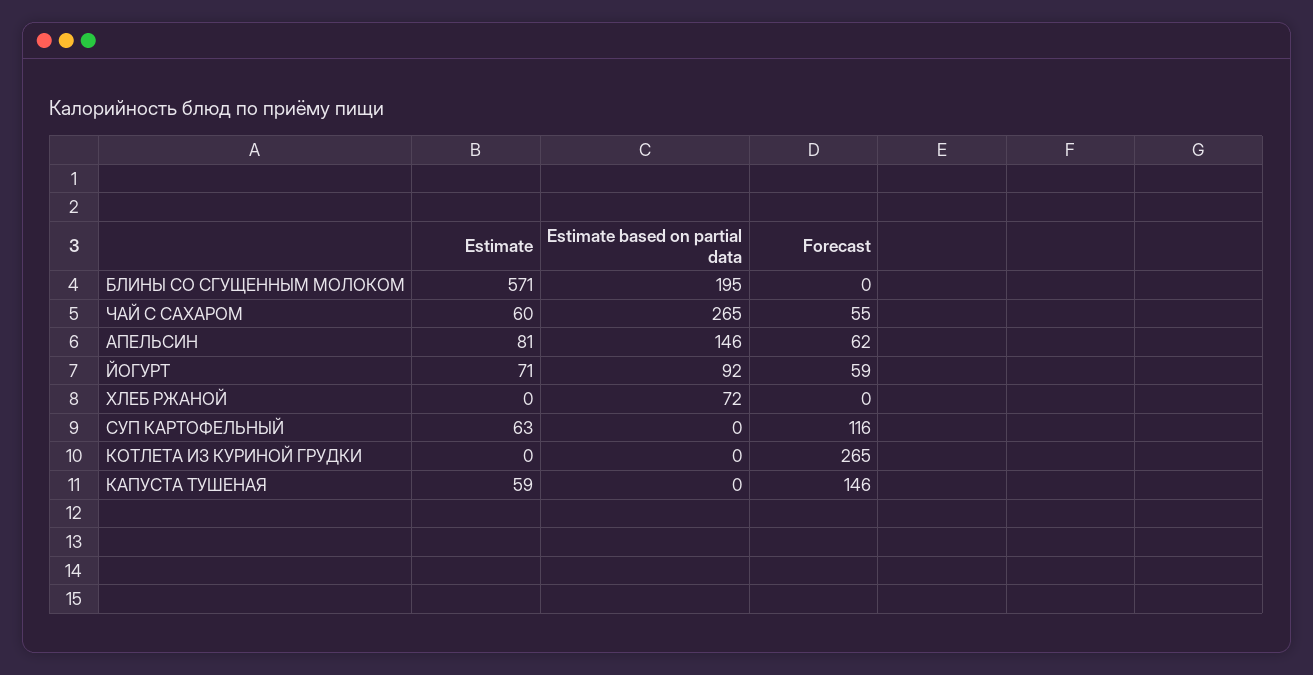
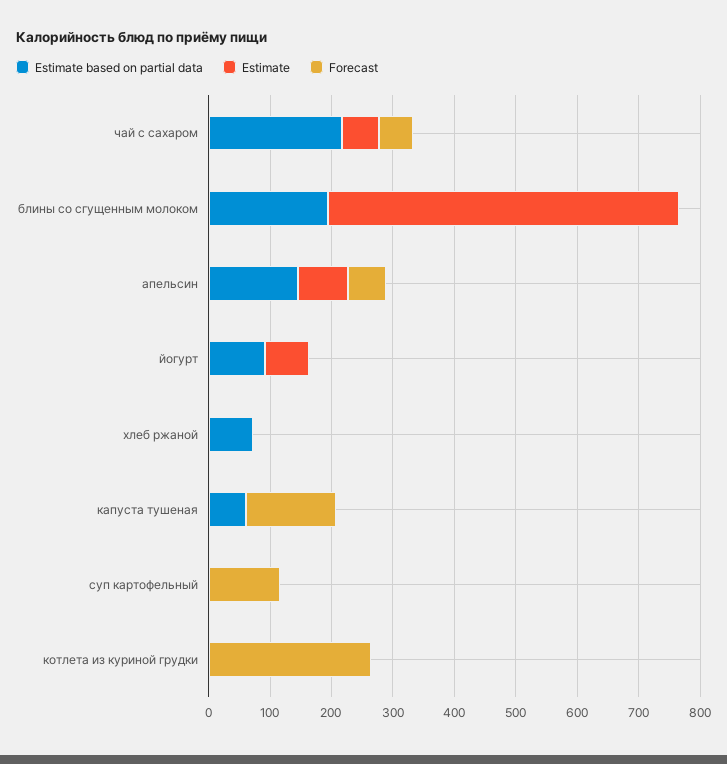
Estimate based on partial data, ЧАЙ С САХАРОМ: 265 -> 220
Forecast, ЙОГУРТ: 59 -> 0
Estimate, СУП КАРТОФЕЛЬНЫЙ: 63 -> 0
Estimate, КАПУСТА ТУШЕНАЯ: 59 -> 0
Estimate based on partial data, КАПУСТА ТУШЕНАЯ: 0 -> 60

